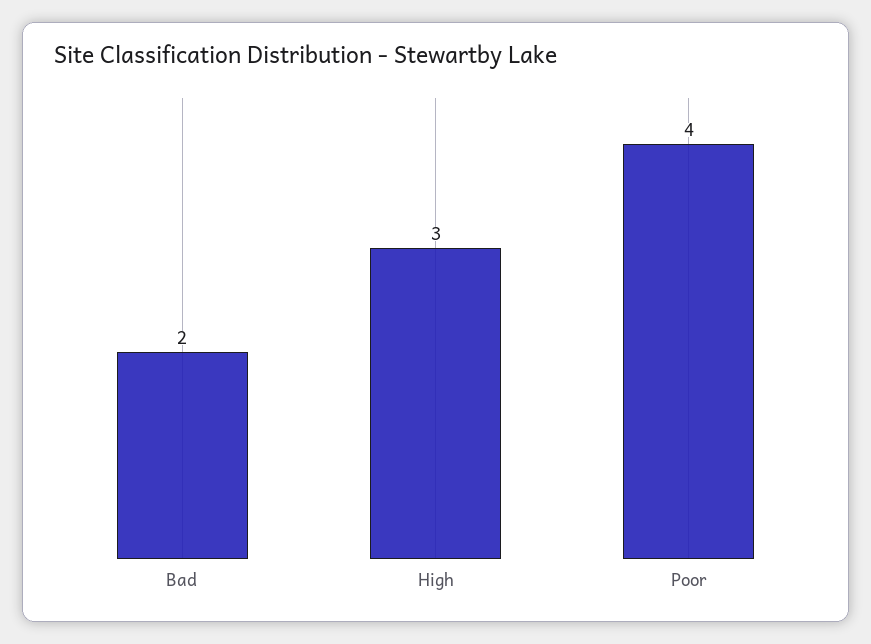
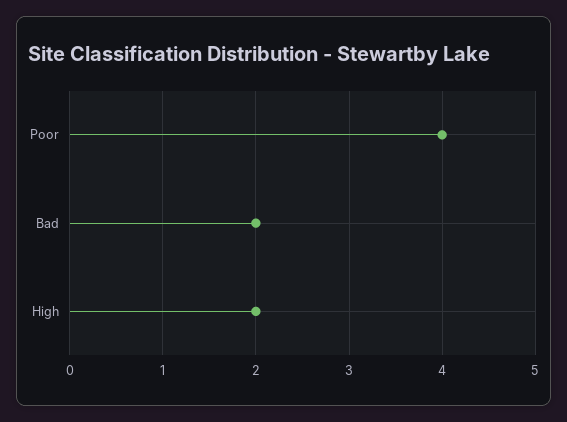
High: 3 -> 2

